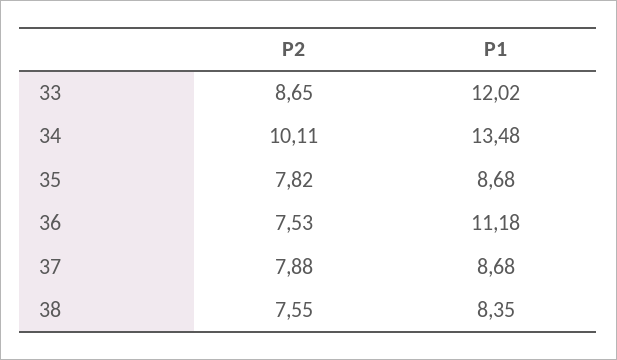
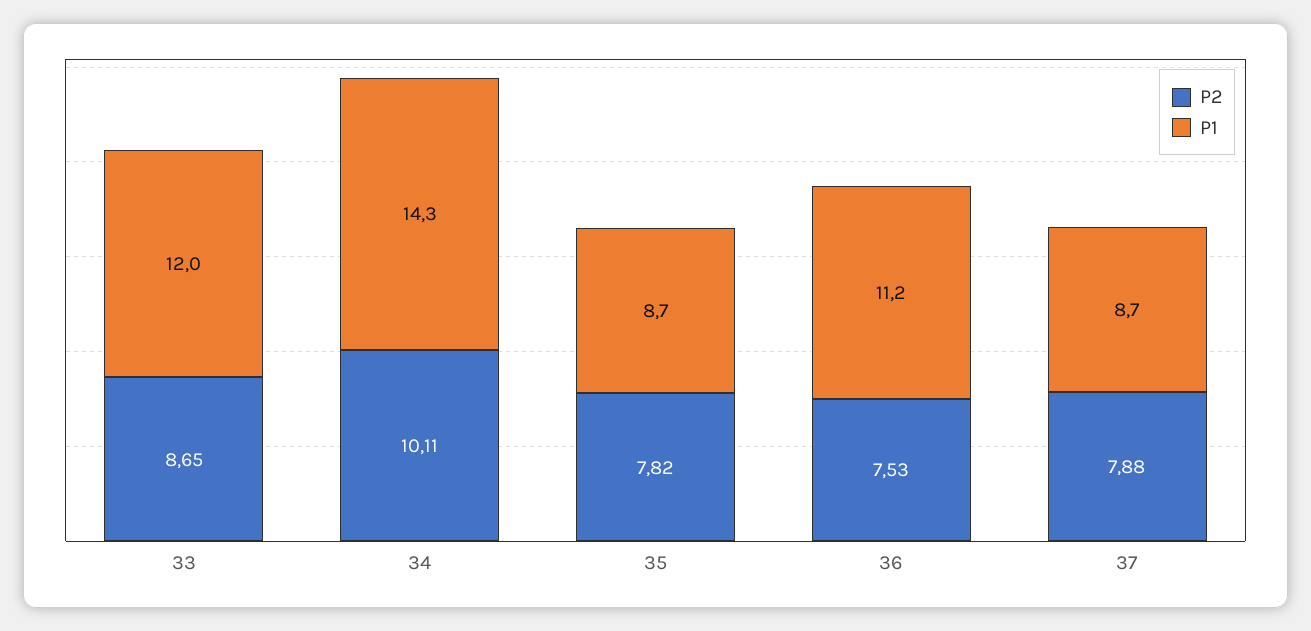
P1, 34: 13.48 -> 14.3
P2, 38: 7.55 -> none
P1, 38: 8.35 -> none

